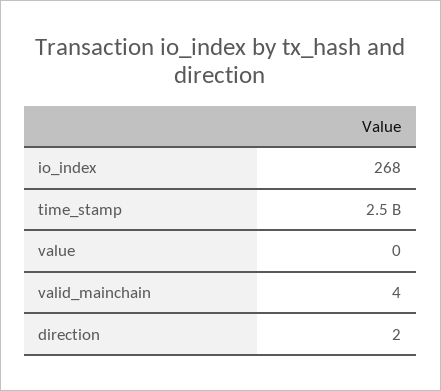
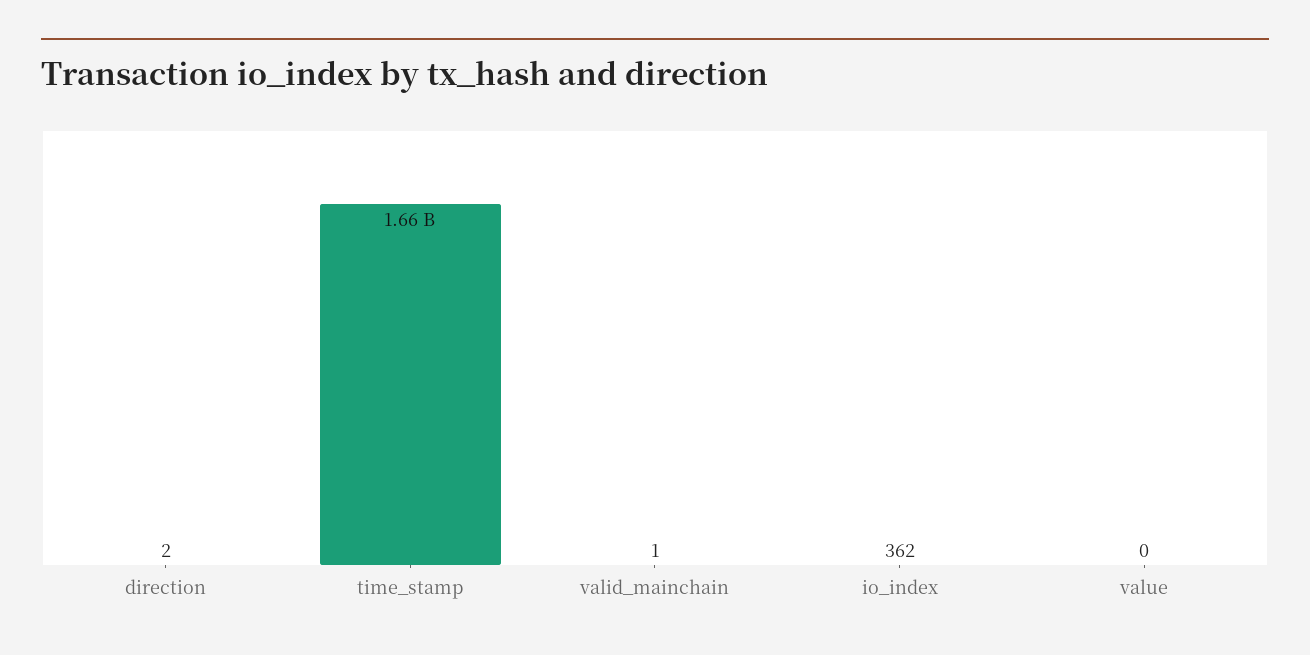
io_index: 268 -> 362
time_stamp: 2500000000 -> 1660000000
valid_mainchain: 4 -> 1

